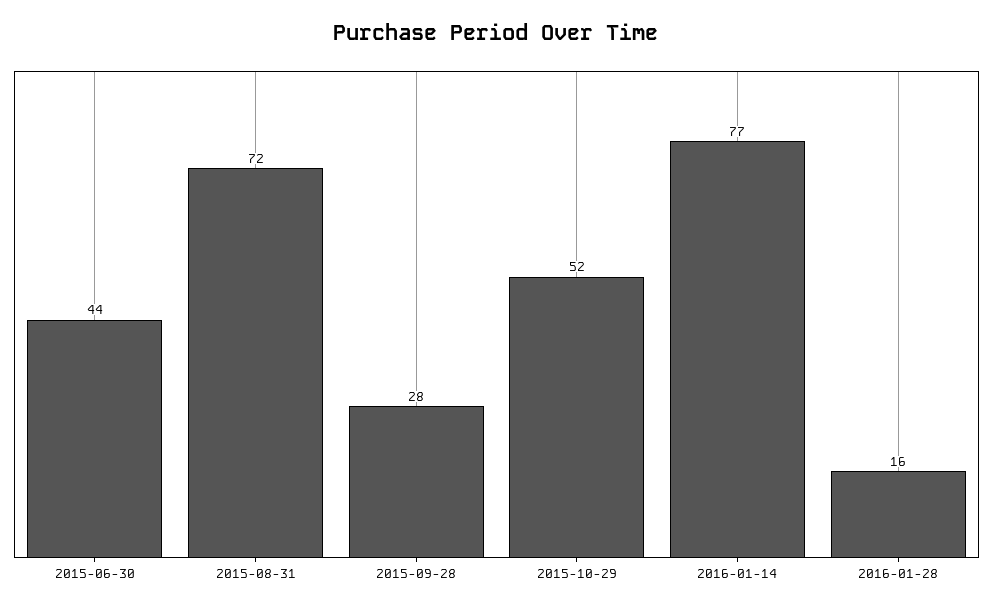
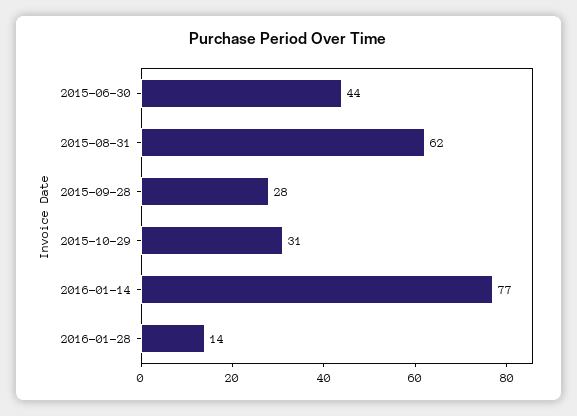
2015-08-31: 72 -> 62
2015-10-29: 52 -> 31
2016-01-28: 16 -> 14

